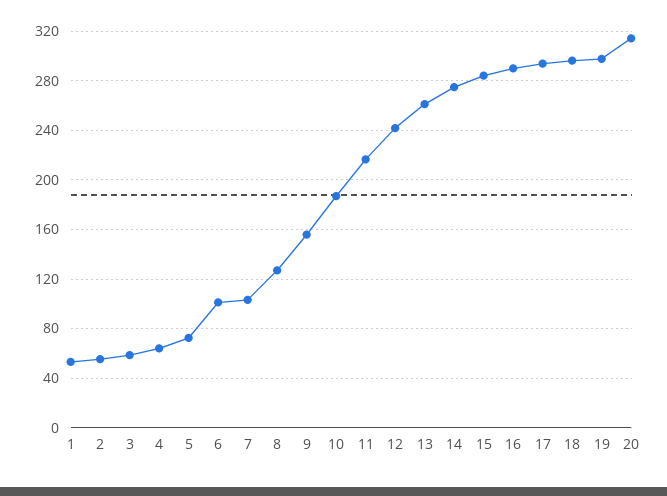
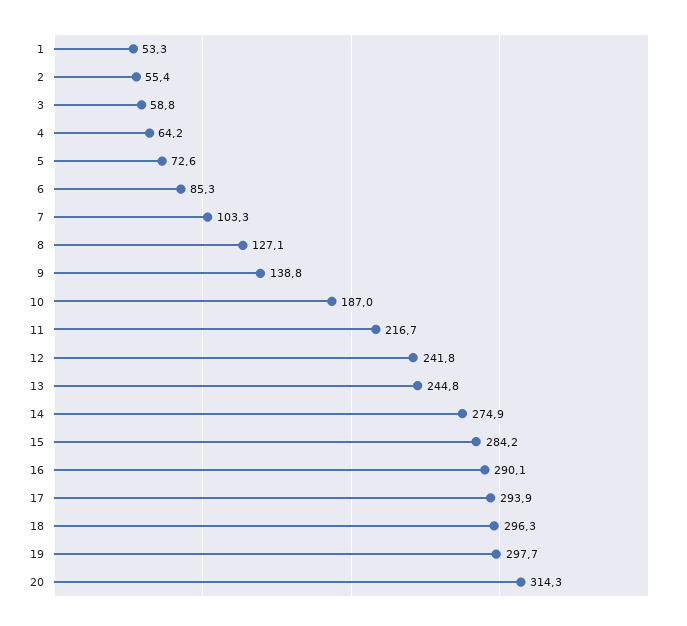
6: 100 -> 85.3
9: 155 -> 138.8
13: 260 -> 244.8

